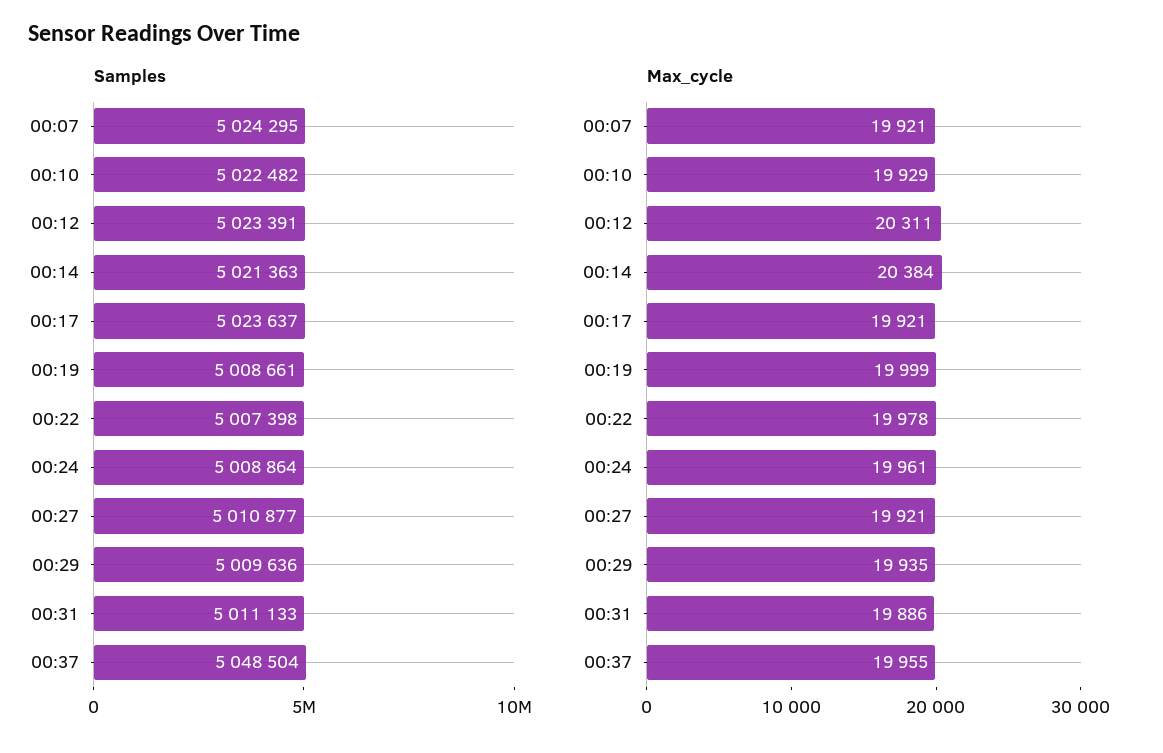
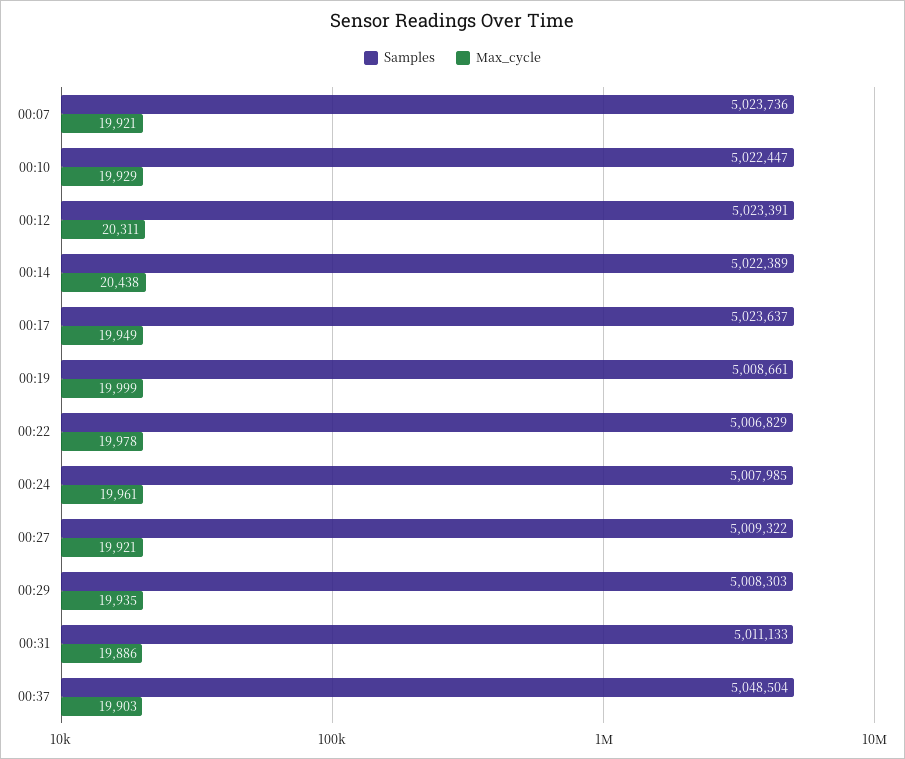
Samples, 00:07: 5024295 -> 5023736
Samples, 00:10: 5022482 -> 5022447
Samples, 00:14: 5021363 -> 5022389
Samples, 00:22: 5007398 -> 5006829
Samples, 00:24: 5008864 -> 5007985
Samples, 00:27: 5010877 -> 5009322
Samples, 00:29: 5009636 -> 5008303
Max_cycle, 00:14: 20384 -> 20438
Max_cycle, 00:17: 19921 -> 19949
Max_cycle, 00:37: 19955 -> 19903

